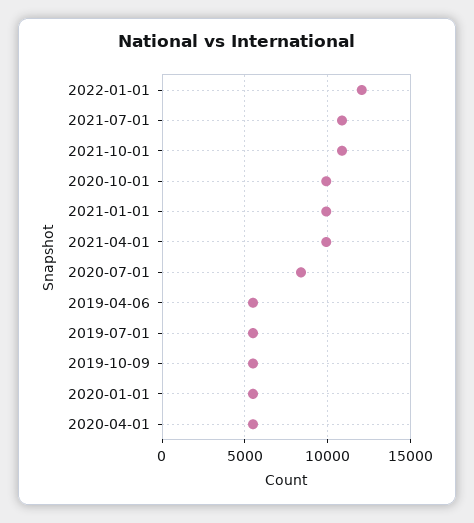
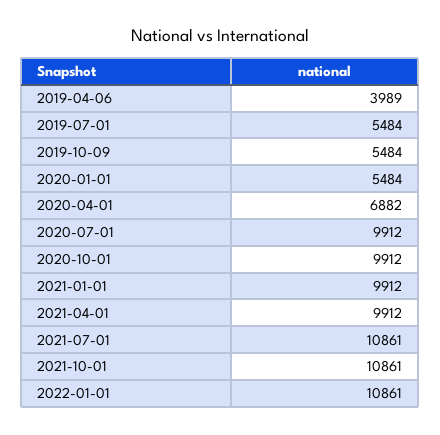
2022-01-01: 12000 -> 10861
2020-07-01: 8500 -> 9912
2019-04-06: 5500 -> 3989
2020-04-01: 5500 -> 6882

